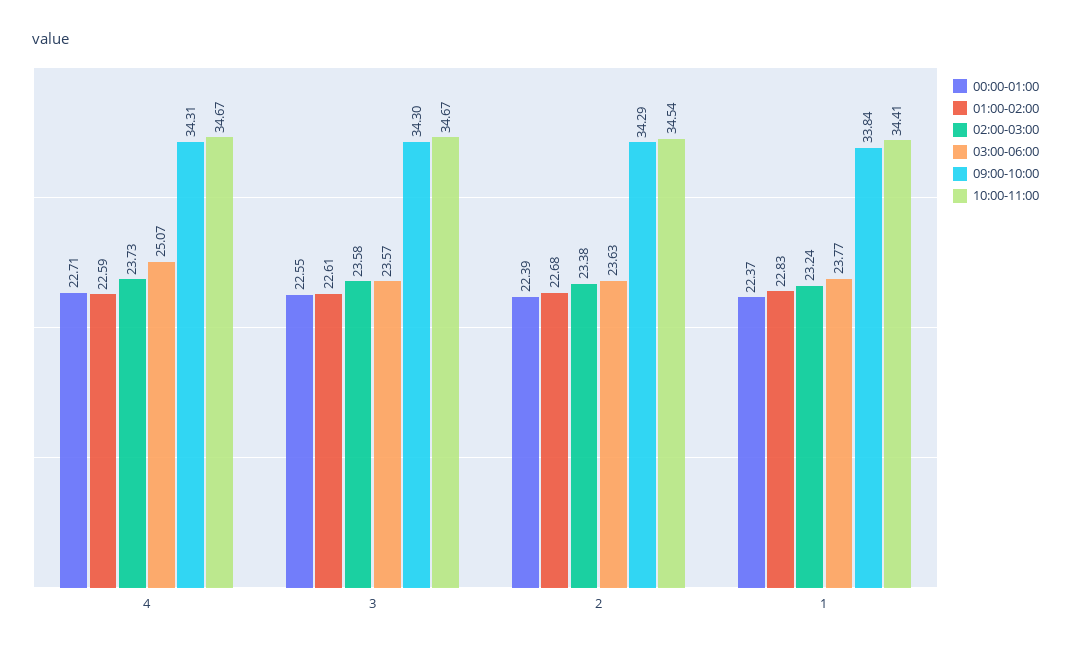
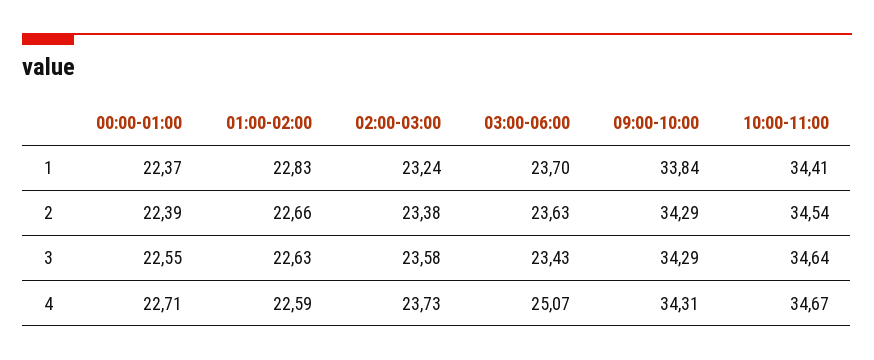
01:00-02:00, 3: 22.61 -> 22.63
03:00-06:00, 3: 23.57 -> 23.43
09:00-10:00, 3: 34.3 -> 34.29
10:00-11:00, 3: 34.67 -> 34.64
01:00-02:00, 2: 22.68 -> 22.66
03:00-06:00, 1: 23.77 -> 23.7

